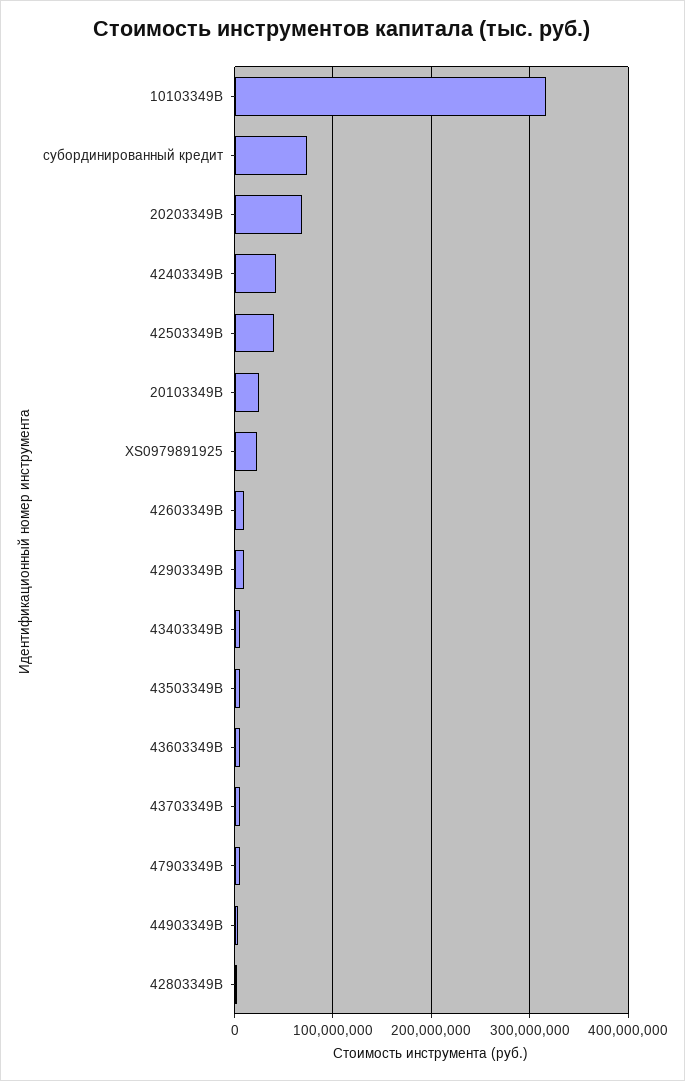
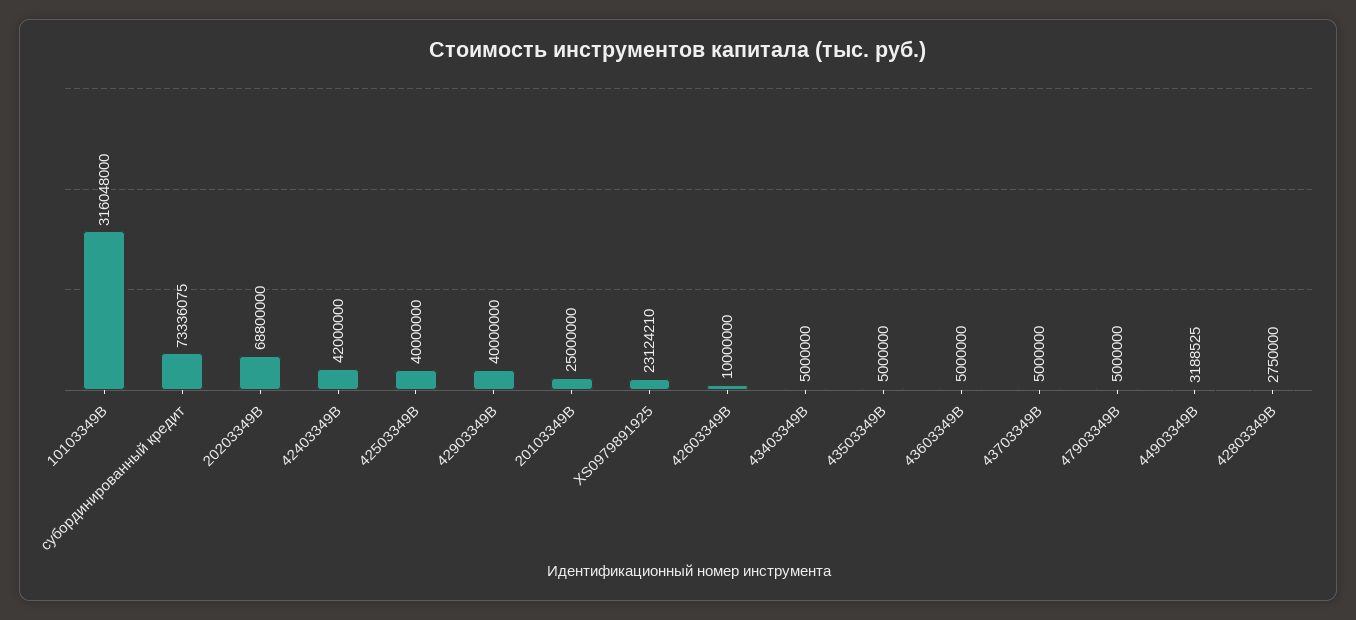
42903349B: 10000000 -> 40000000

